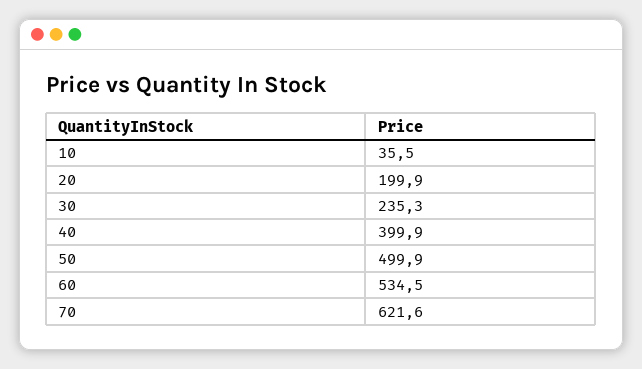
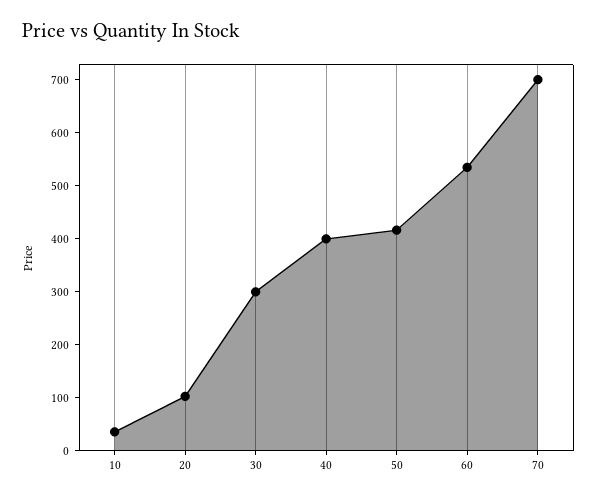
20: 199.9 -> 100
30: 235.3 -> 300
50: 499.9 -> 420
70: 621.6 -> 700

